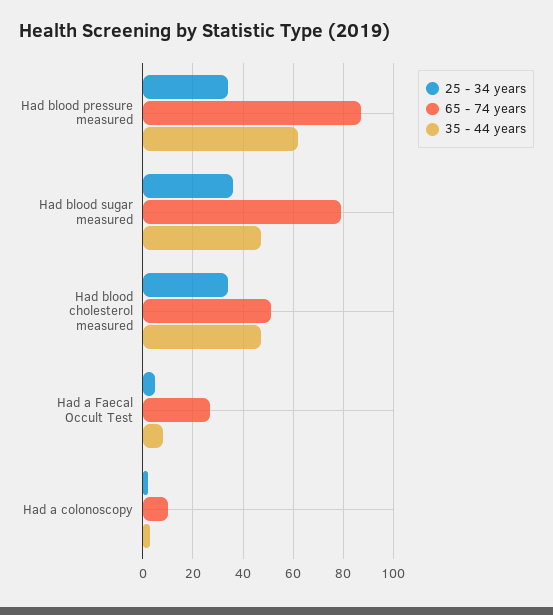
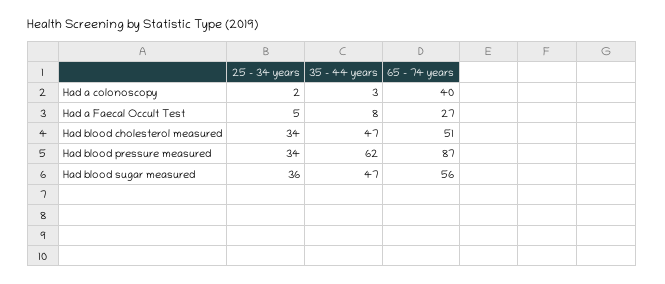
65 - 74 years, Had blood sugar measured: 80 -> 56
65 - 74 years, Had a colonoscopy: 10 -> 40

